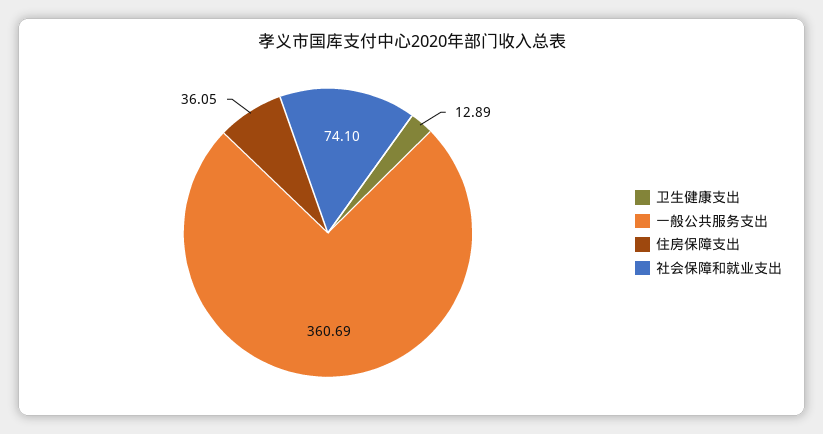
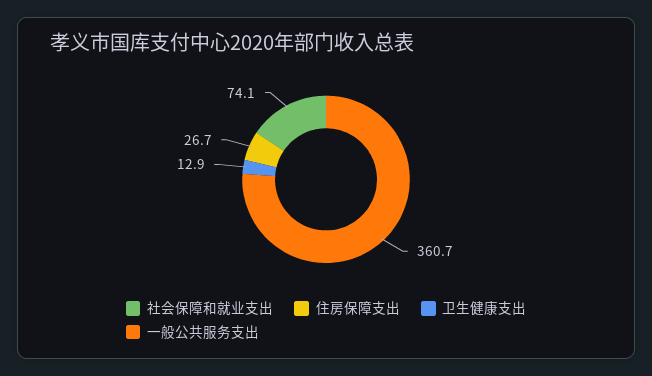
住房保障支出: 36.05 -> 26.7

